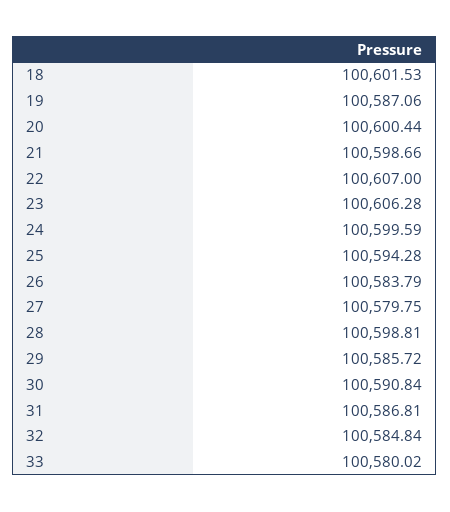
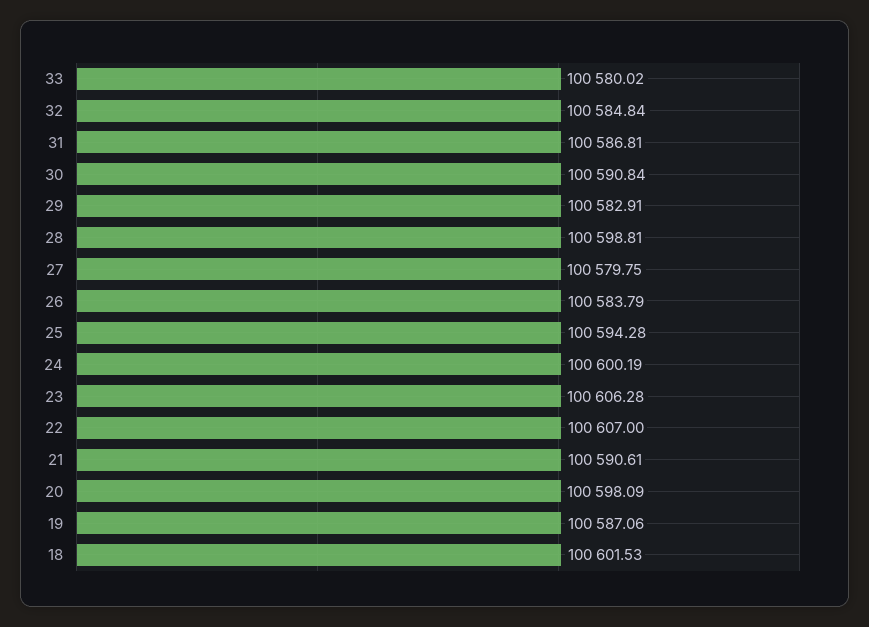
20: 100600.44 -> 100598.09
21: 100598.66 -> 100590.61
24: 100599.59 -> 100600.19
29: 100585.72 -> 100582.91

